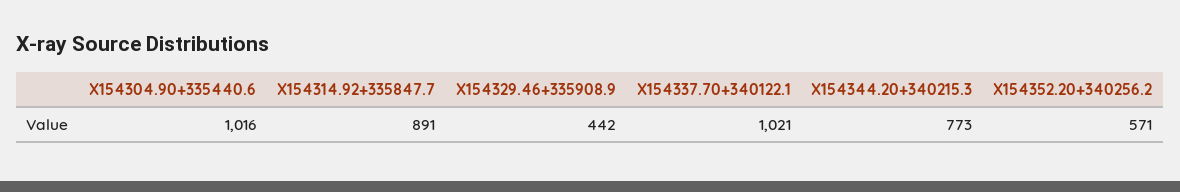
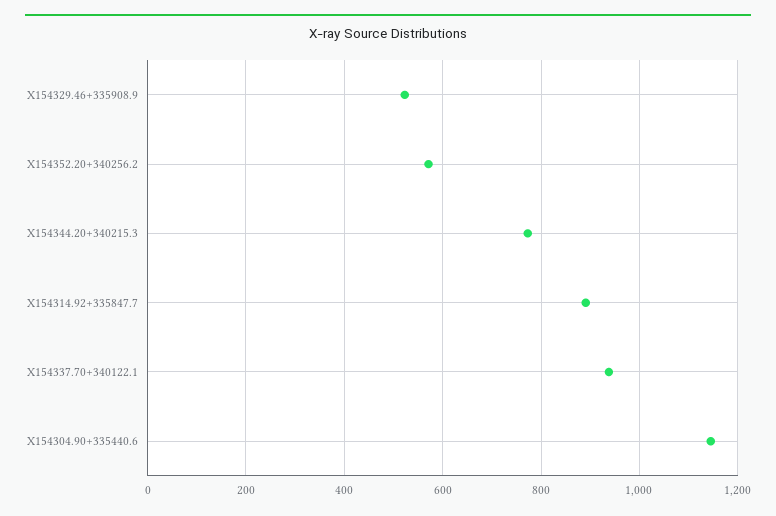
X154304.90+335440.6: 1016 -> 1140
X154329.46+335908.9: 442 -> 520
X154337.70+340122.1: 1021 -> 940

